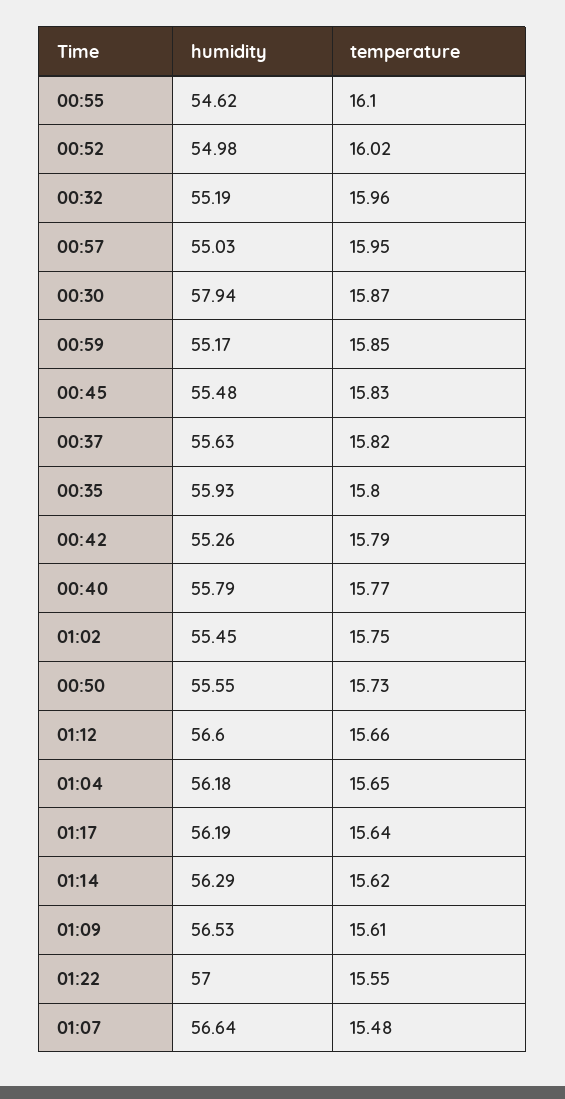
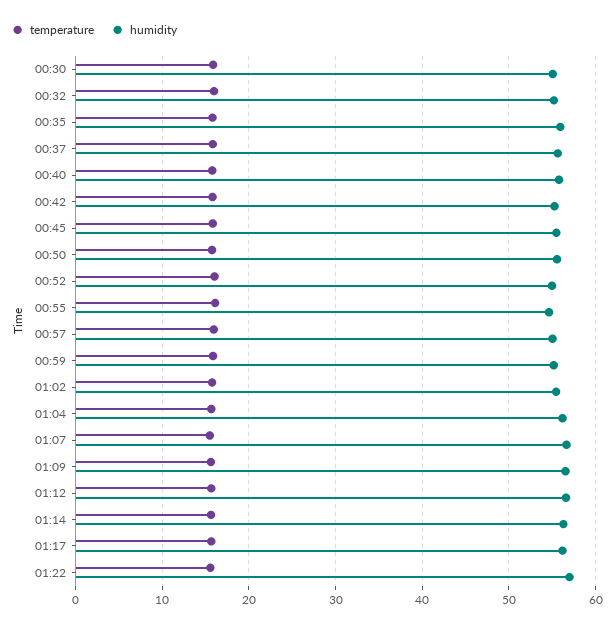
humidity, 00:30: 57.94 -> 55

